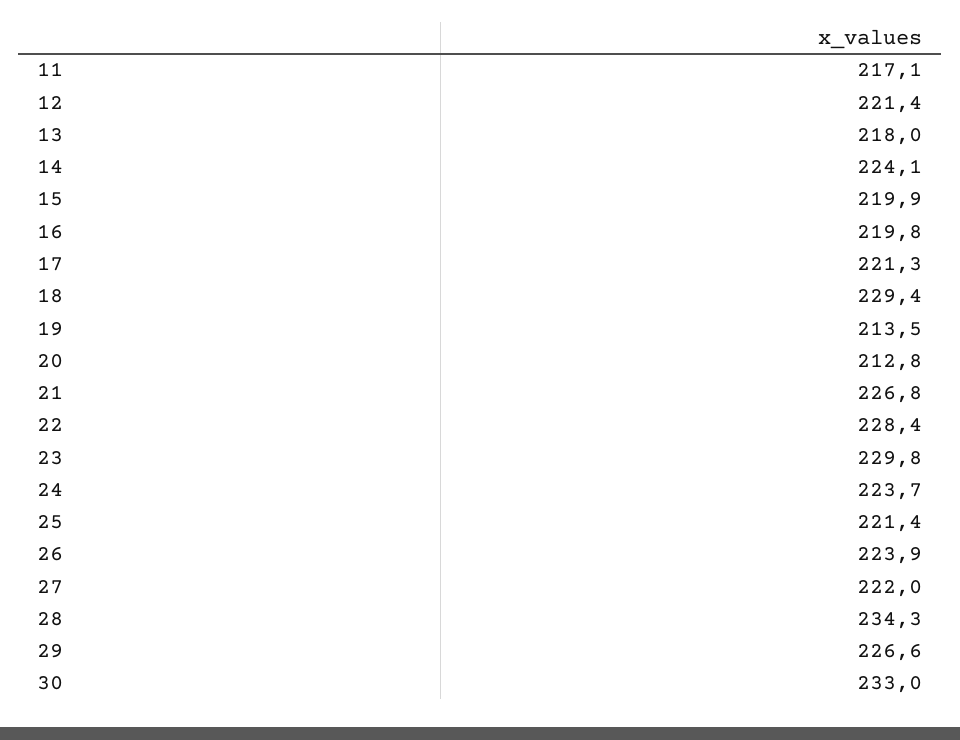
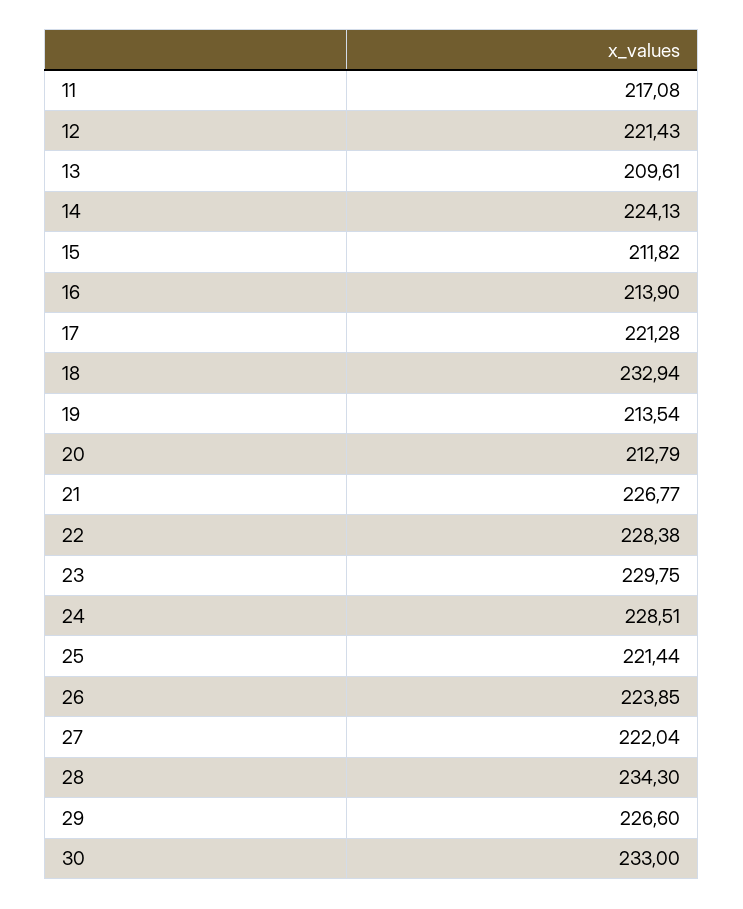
13: 218 -> 209.61
15: 219.9 -> 211.82
16: 219.8 -> 213.9
18: 229.4 -> 232.94
24: 223.7 -> 228.51

